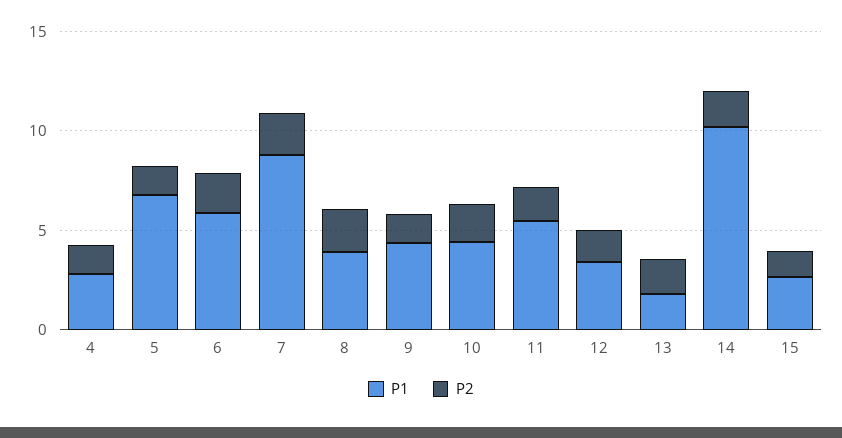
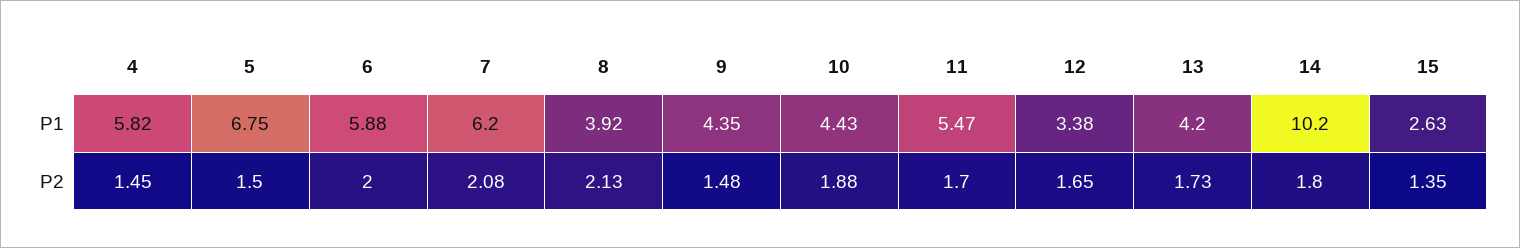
P1, 4: 3 -> 5.82
P1, 7: 9 -> 6.2
P1, 13: 2 -> 4.2

